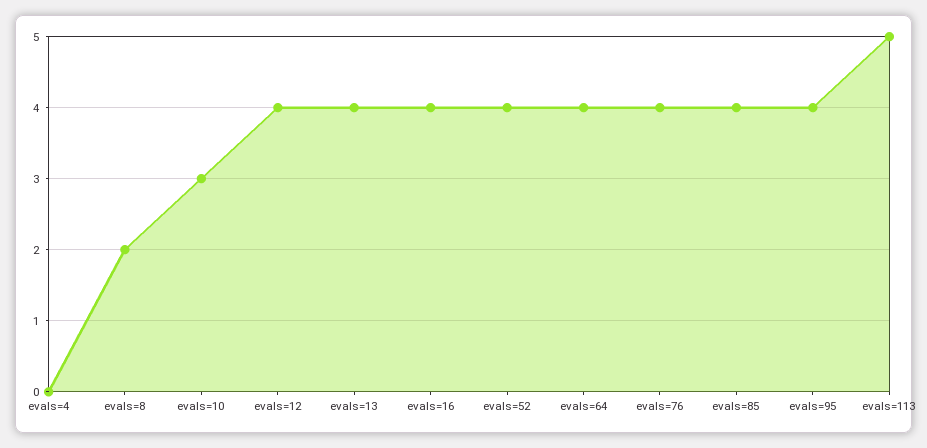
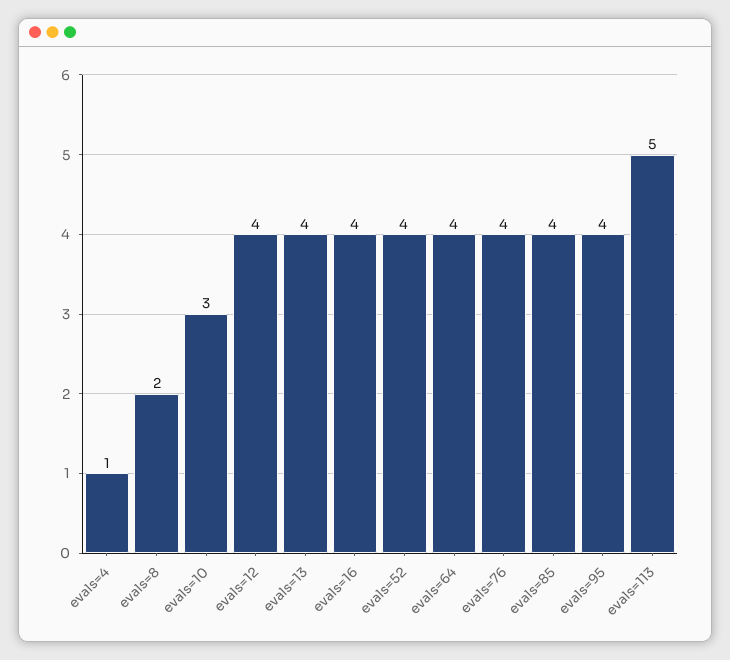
evals=4: 0 -> 1

